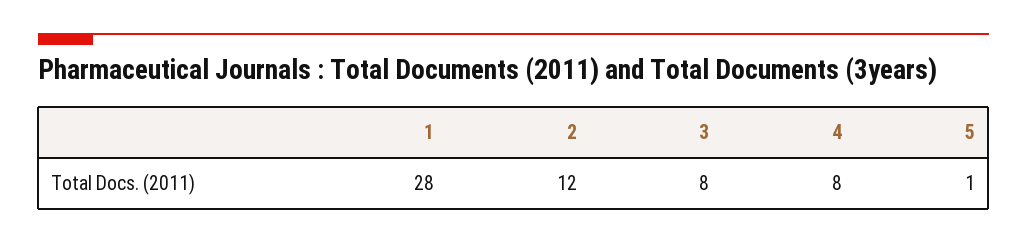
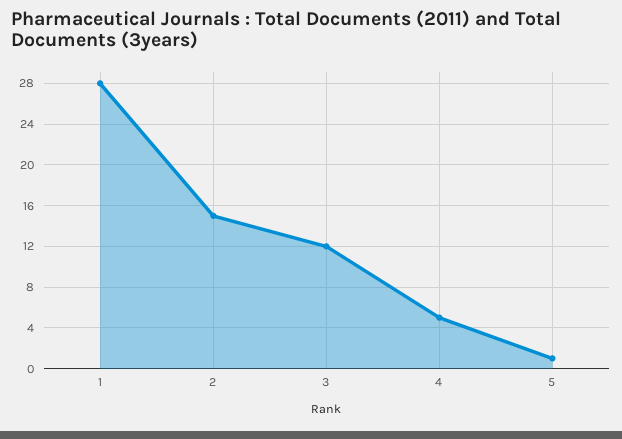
2: 12 -> 15
3: 8 -> 12
4: 8 -> 5

